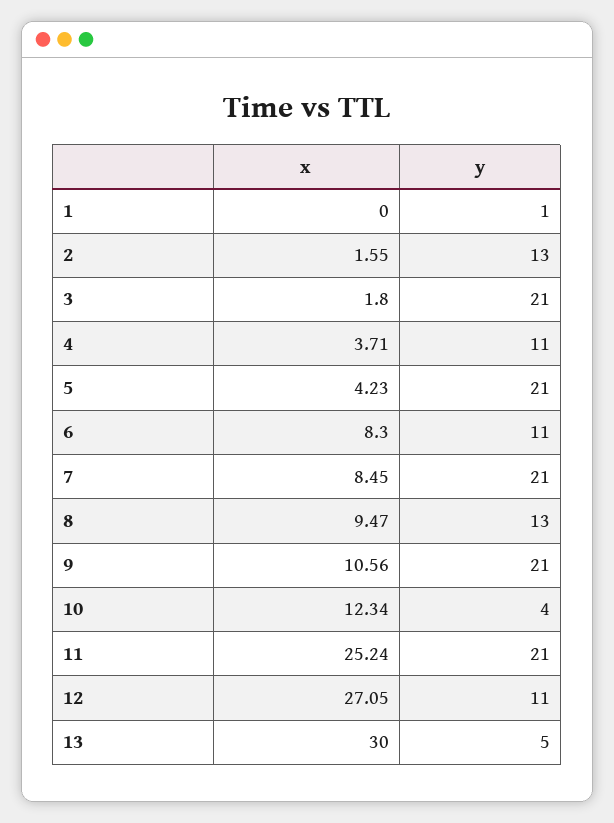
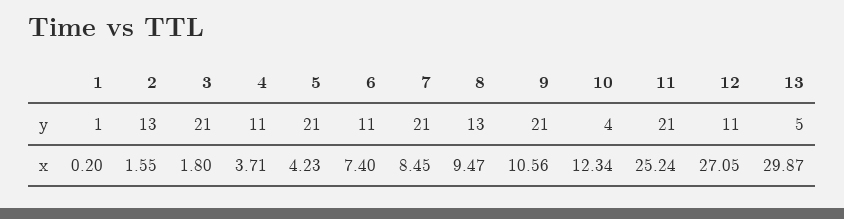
x, 1: 0 -> 0.2
x, 6: 8.3 -> 7.4
x, 13: 30 -> 29.87

